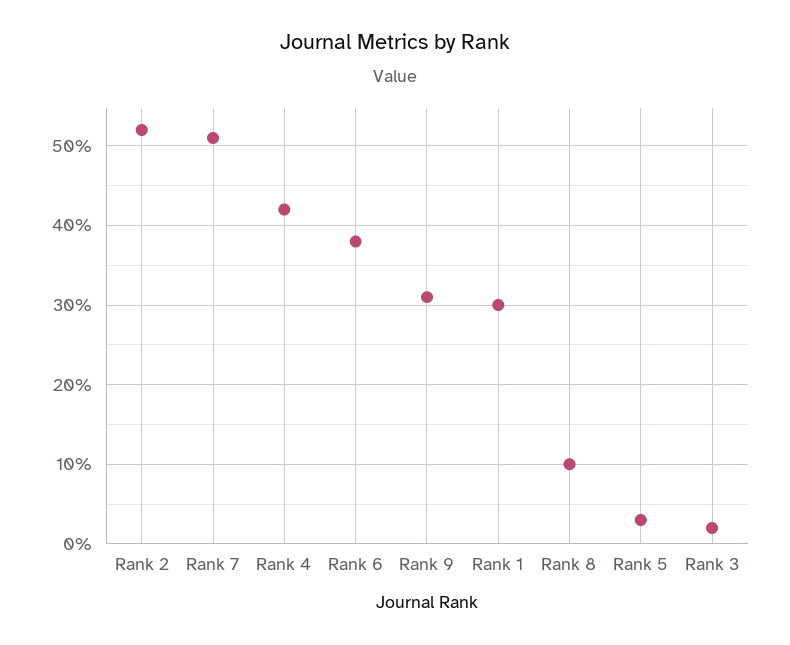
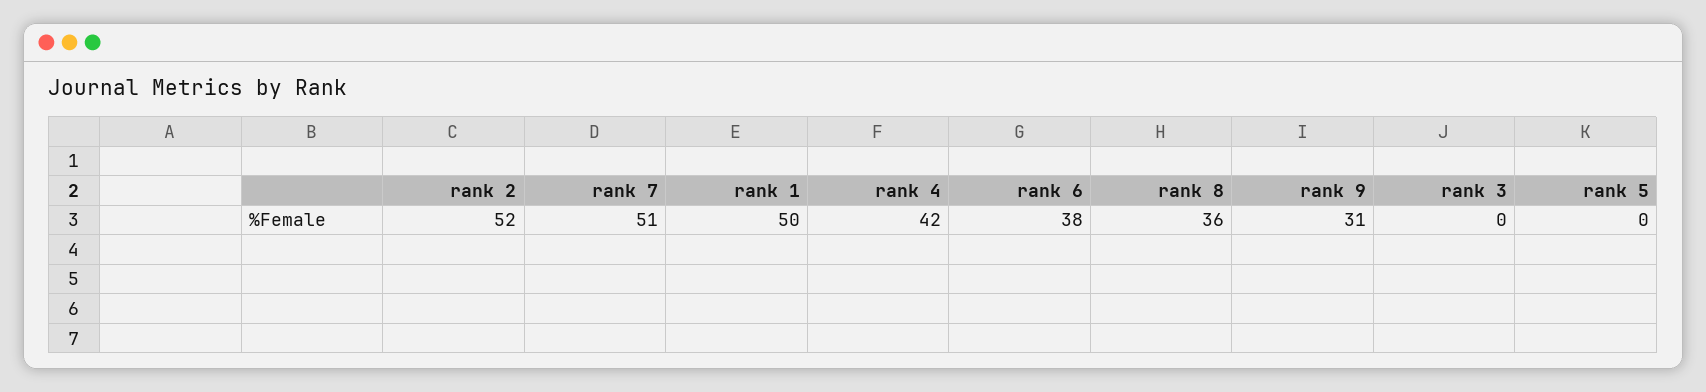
Rank 1: 30 -> 50
Rank 8: 10 -> 36
Rank 5: 3 -> 0
Rank 3: 2 -> 0

